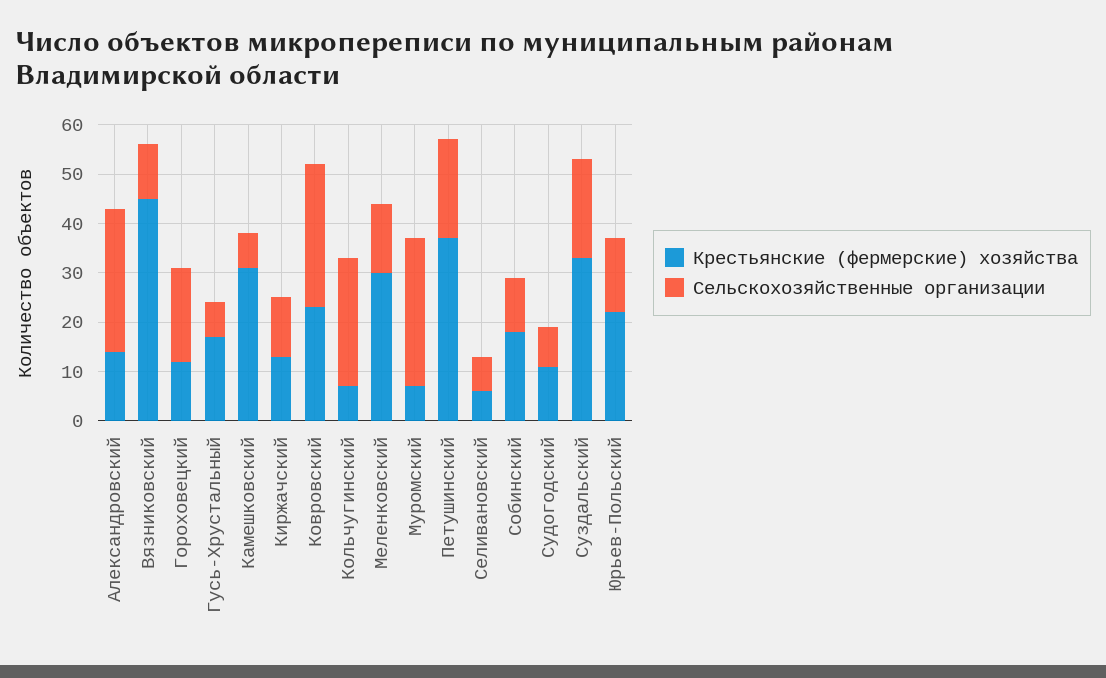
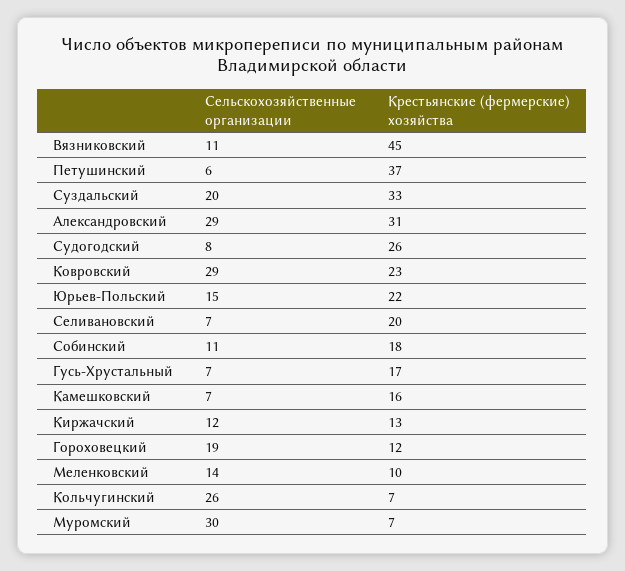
Крестьянские (фермерские) хозяйства, Александровский: 15 -> 31
Крестьянские (фермерские) хозяйства, Камешковский: 30 -> 16
Крестьянские (фермерские) хозяйства, Меленковский: 30 -> 10
Сельскохозяйственные организации, Петушинский: 20 -> 6
Крестьянские (фермерские) хозяйства, Селивановский: 5 -> 20
Крестьянские (фермерские) хозяйства, Судогодский: 10 -> 26

